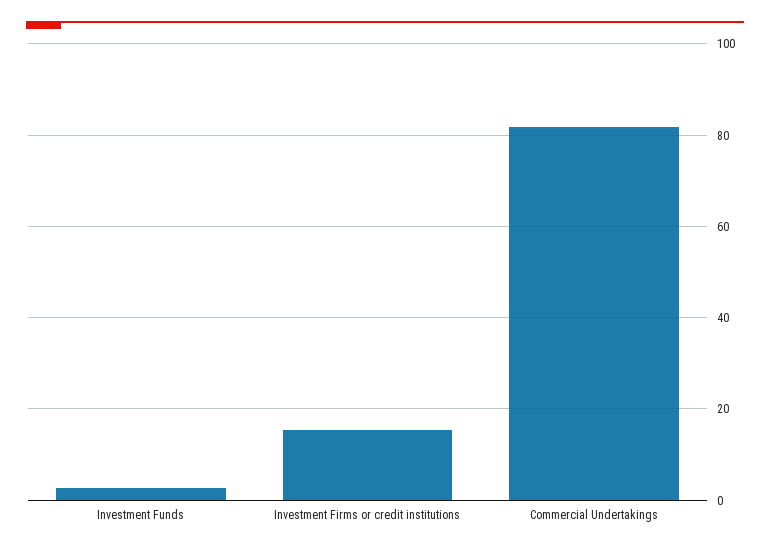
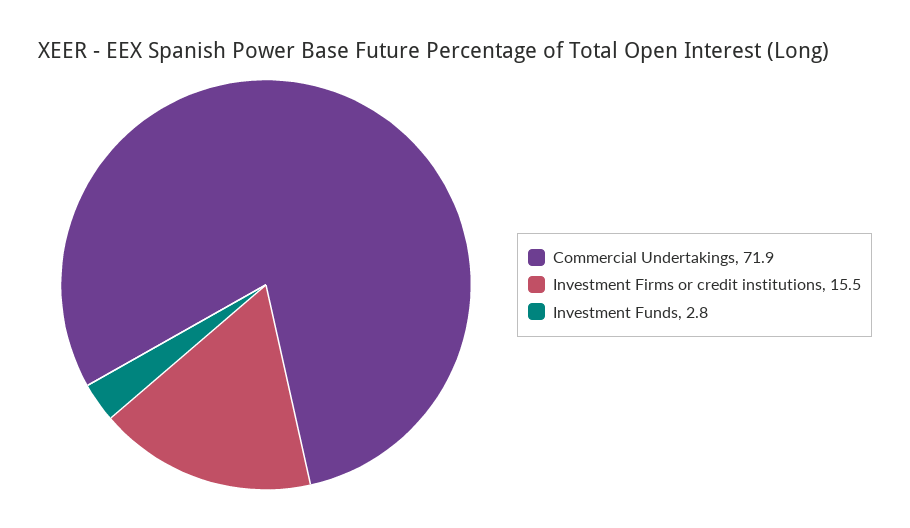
Commercial Undertakings: 82 -> 71.9

